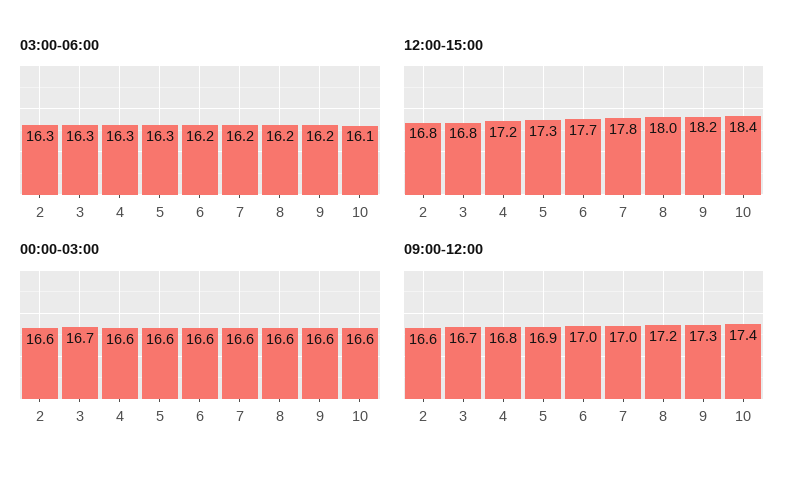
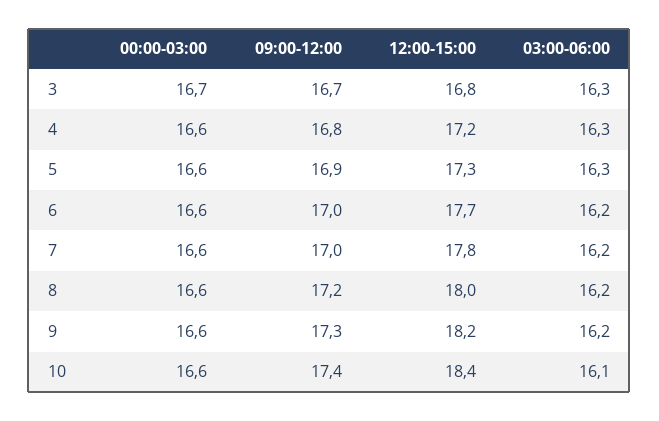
03:00-06:00, 2: 16.3 -> none
12:00-15:00, 2: 16.8 -> none
00:00-03:00, 2: 16.6 -> none
09:00-12:00, 2: 16.6 -> none

